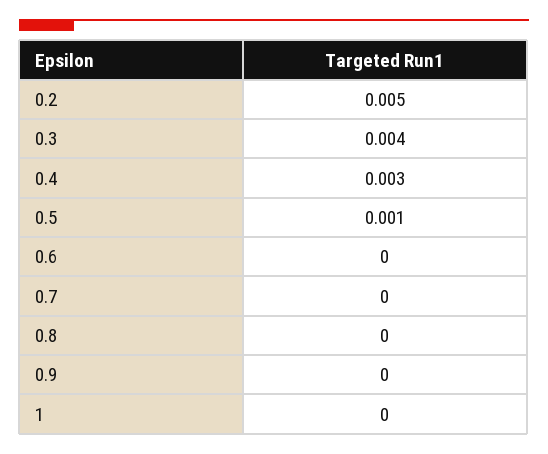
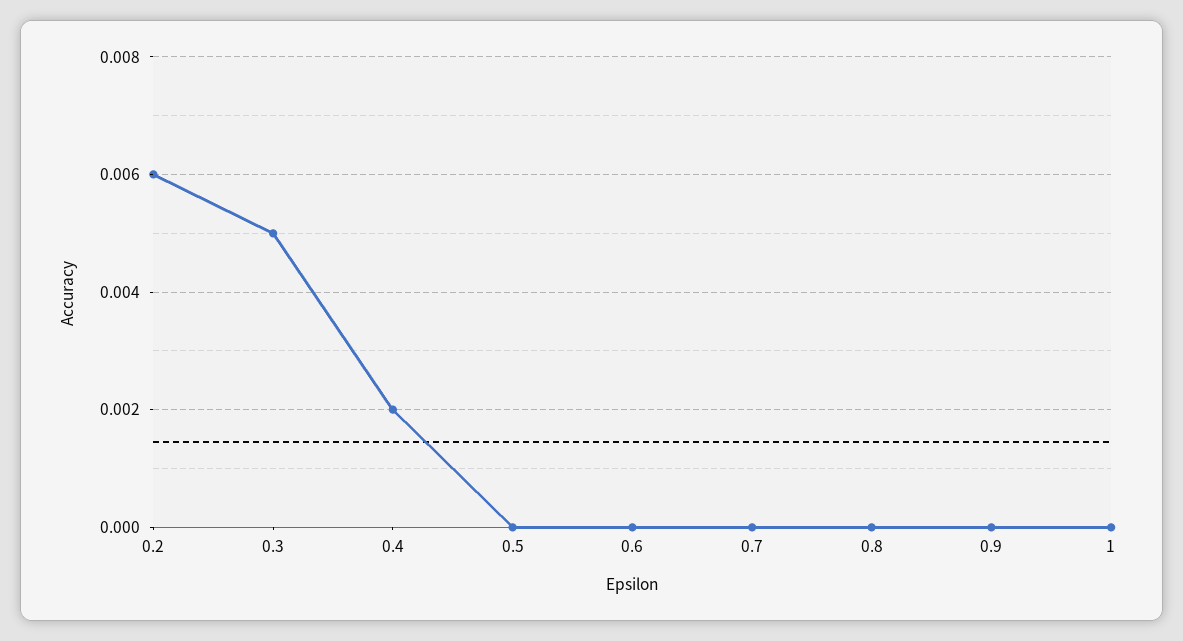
0.2: 0.005 -> 0.006
0.3: 0.004 -> 0.005
0.4: 0.003 -> 0.002
0.5: 0.001 -> 0

